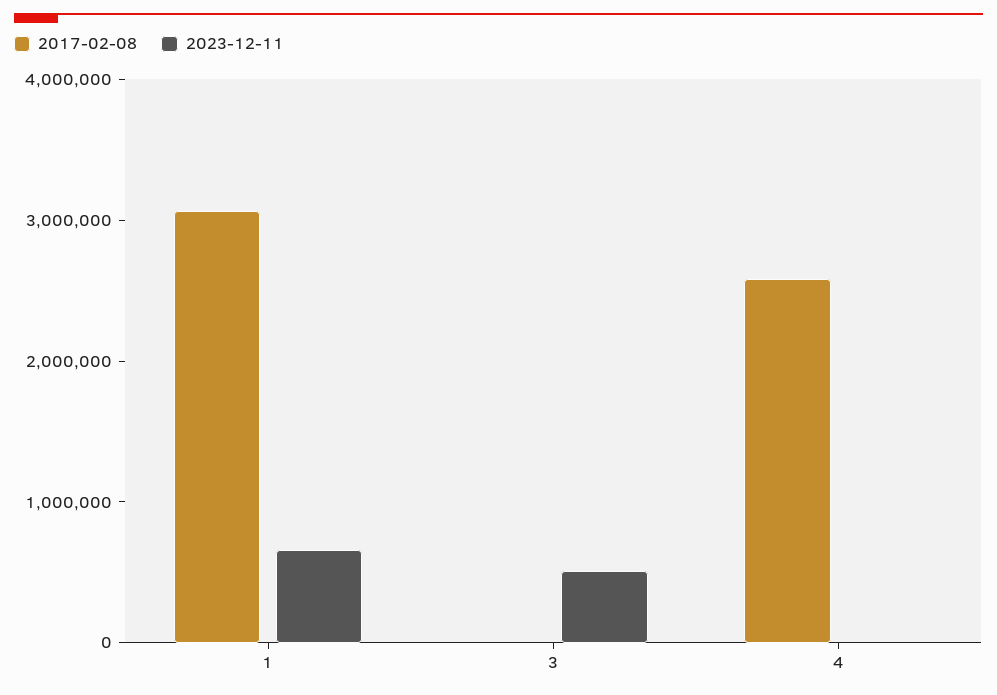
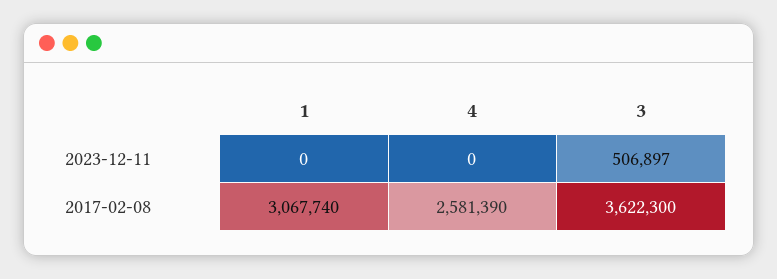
2023-12-11, 1: 600000 -> 0
2017-02-08, 3: 0 -> 3622300

